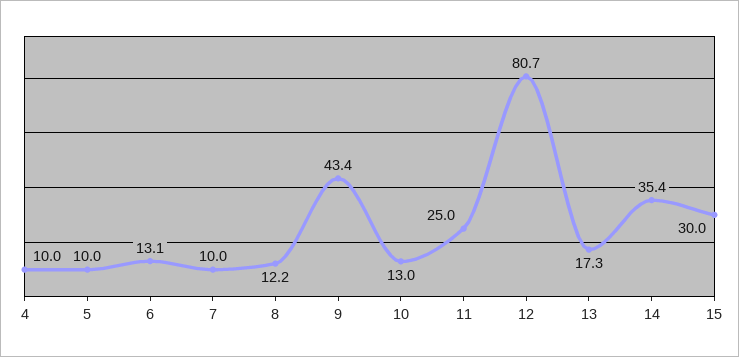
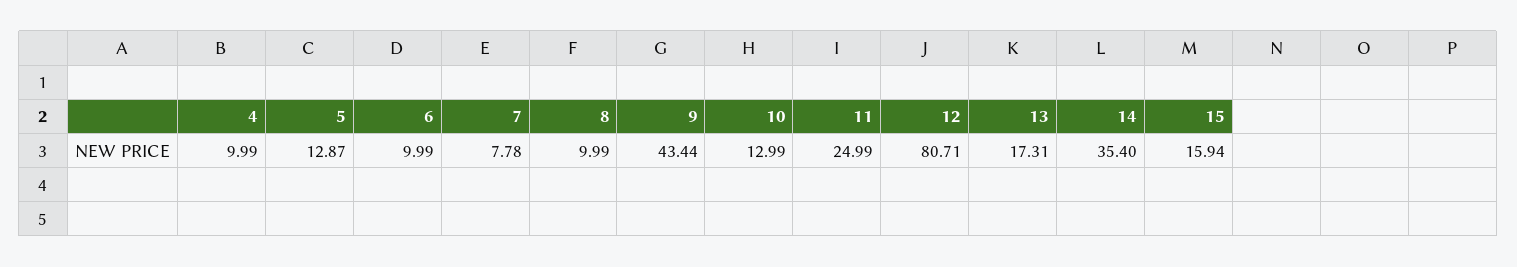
5: 10 -> 12.87
6: 13.1 -> 9.99
7: 10 -> 7.78
8: 12.2 -> 9.99
15: 30 -> 15.94

